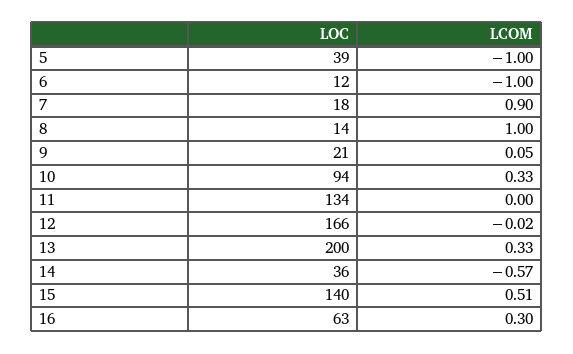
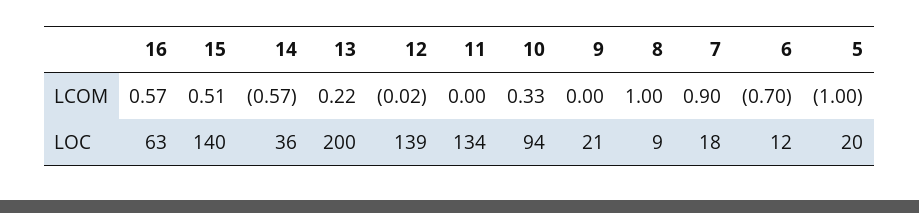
LOC, 5: 39 -> 20
LCOM, 6: -1 -> -0.7
LOC, 8: 14 -> 9
LCOM, 9: 0.05 -> 0
LOC, 12: 166 -> 139
LCOM, 13: 0.33 -> 0.22
LCOM, 16: 0.3 -> 0.57

